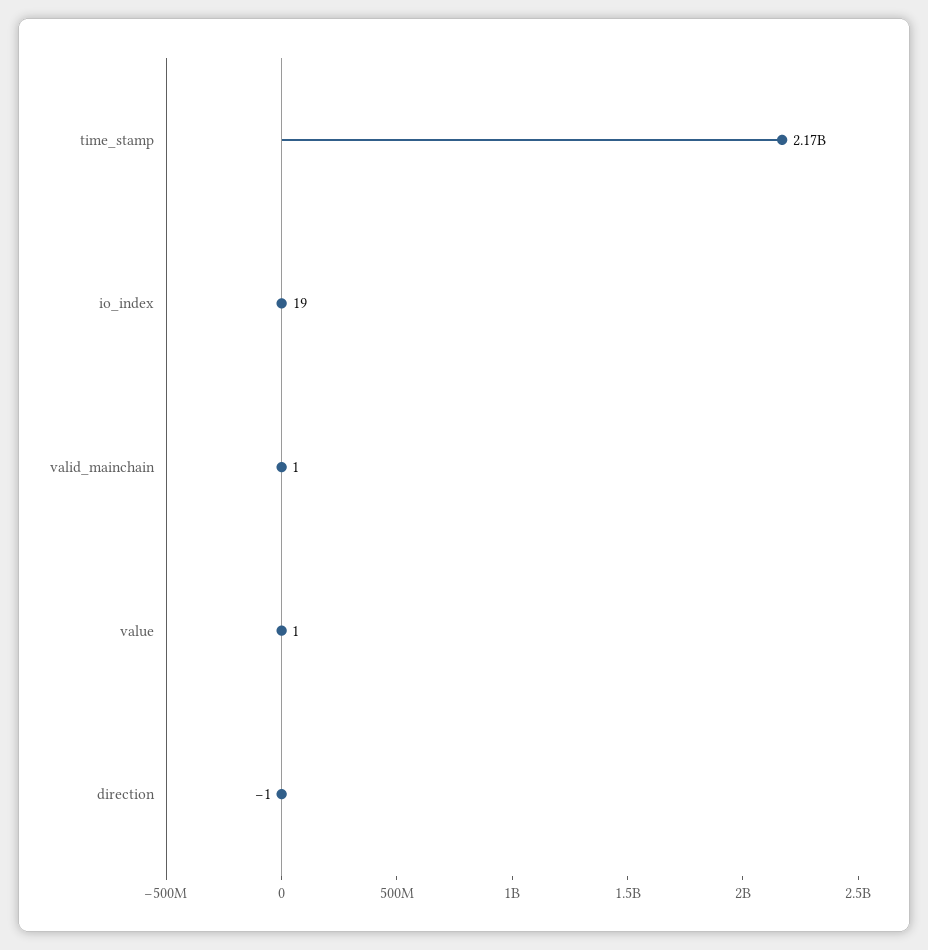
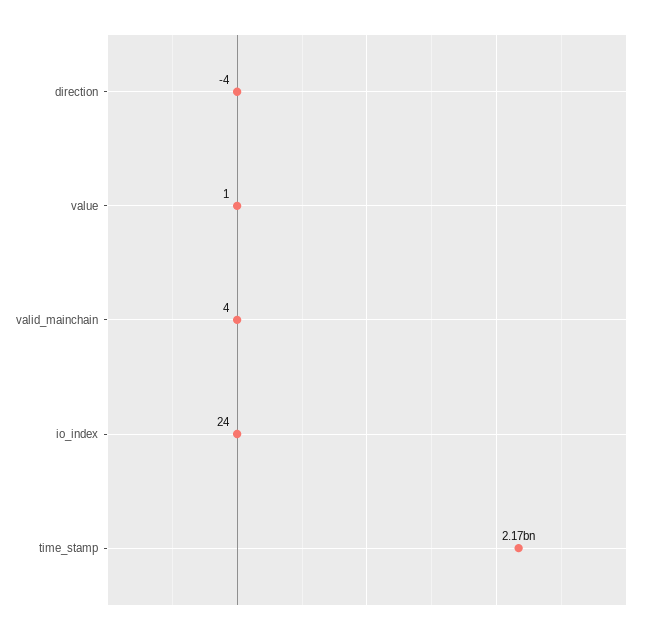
io_index: 19 -> 24
valid_mainchain: 1 -> 4
direction: -1 -> -4

